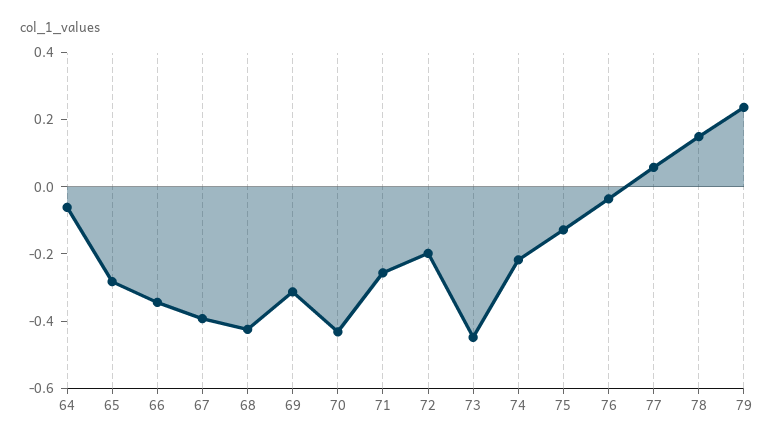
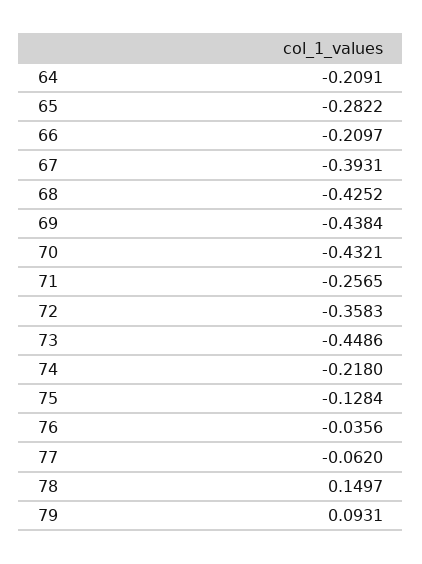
64: -0.05 -> -0.2091
66: -0.35 -> -0.2097
69: -0.3 -> -0.4384
72: -0.2 -> -0.3583
77: 0.05 -> -0.062
79: 0.25 -> 0.0931

